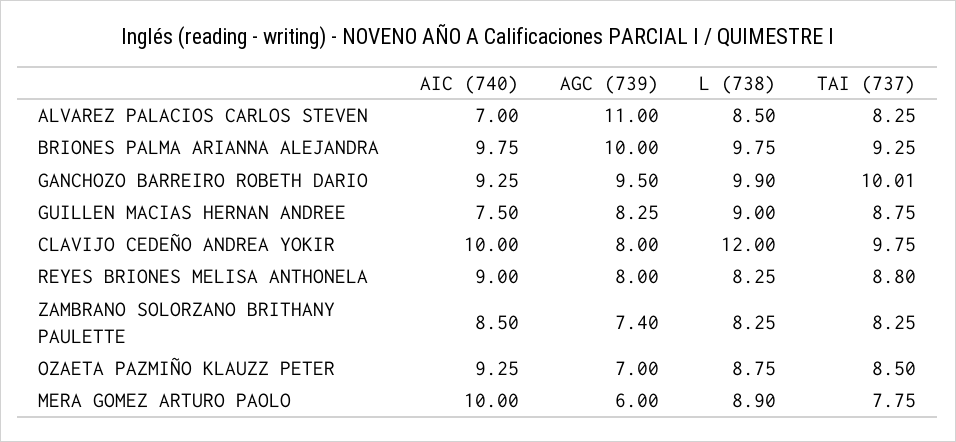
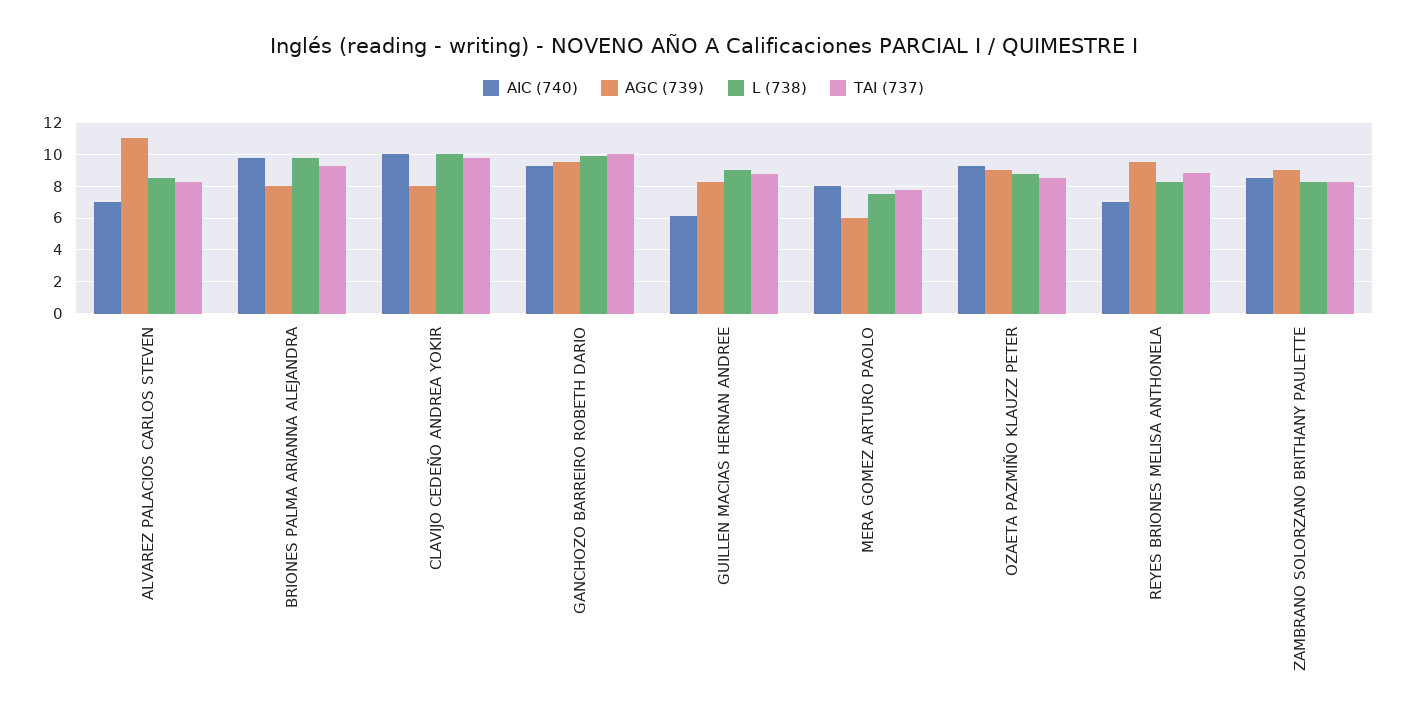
AGC (739), BRIONES PALMA ARIANNA ALEJANDRA: 10 -> 8
AIC (740), GUILLEN MACIAS HERNAN ANDREE: 7.5 -> 6
L (738), CLAVIJO CEDEÑO ANDREA YOKIR: 12 -> 10
AIC (740), REYES BRIONES MELISA ANTHONELA: 9 -> 7
AGC (739), REYES BRIONES MELISA ANTHONELA: 8 -> 9.5
AGC (739), ZAMBRANO SOLORZANO BRITHANY PAULETTE: 7.4 -> 9
AGC (739), OZAETA PAZMIÑO KLAUZZ PETER: 7 -> 9
AIC (740), MERA GOMEZ ARTURO PAOLO: 10 -> 8
L (738), MERA GOMEZ ARTURO PAOLO: 8.9 -> 7.5

